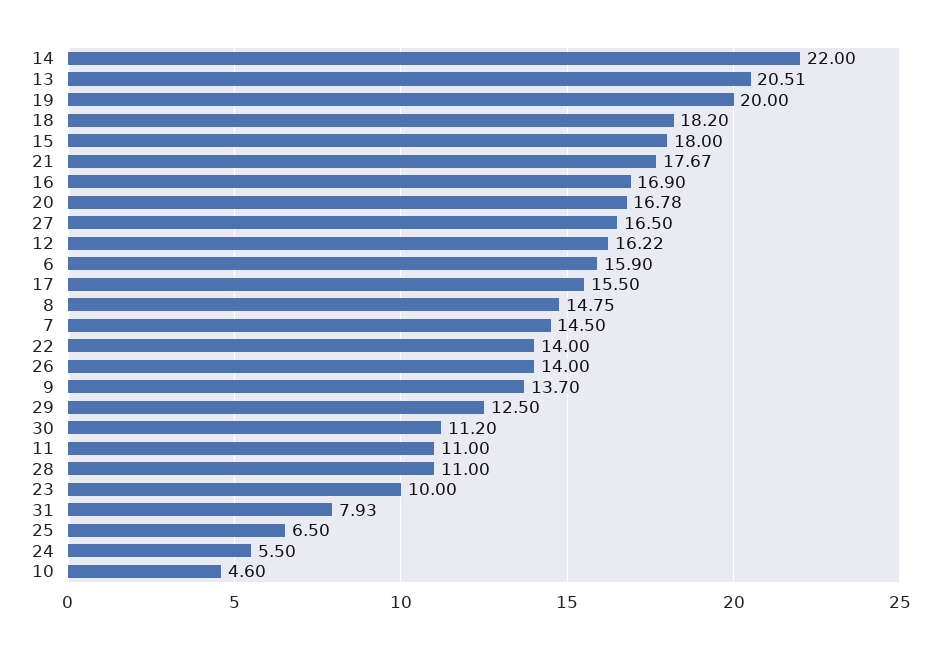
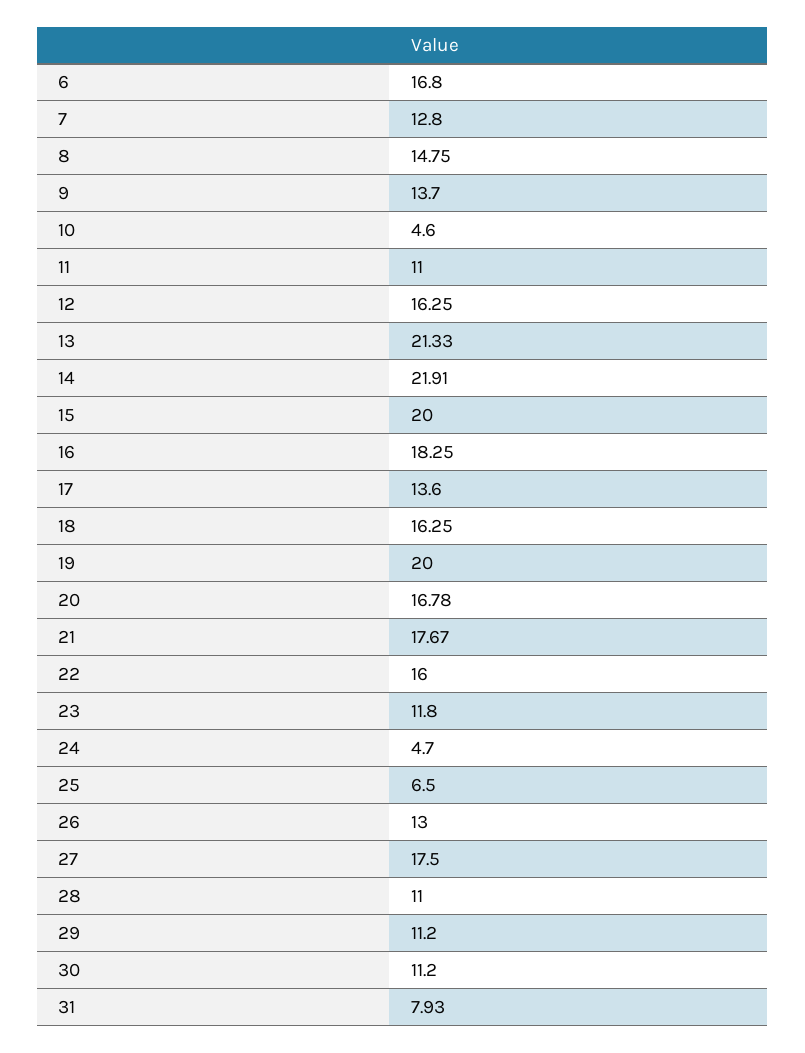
14: 22 -> 21.91
13: 20.51 -> 21.33
18: 18.2 -> 16.25
15: 18 -> 20
16: 16.9 -> 18.25
27: 16.5 -> 17.5
12: 16.22 -> 16.25
6: 15.9 -> 16.8
17: 15.5 -> 13.6
7: 14.5 -> 12.8
22: 14 -> 16
26: 14 -> 13
29: 12.5 -> 11.2
23: 10 -> 11.8
24: 5.5 -> 4.7

